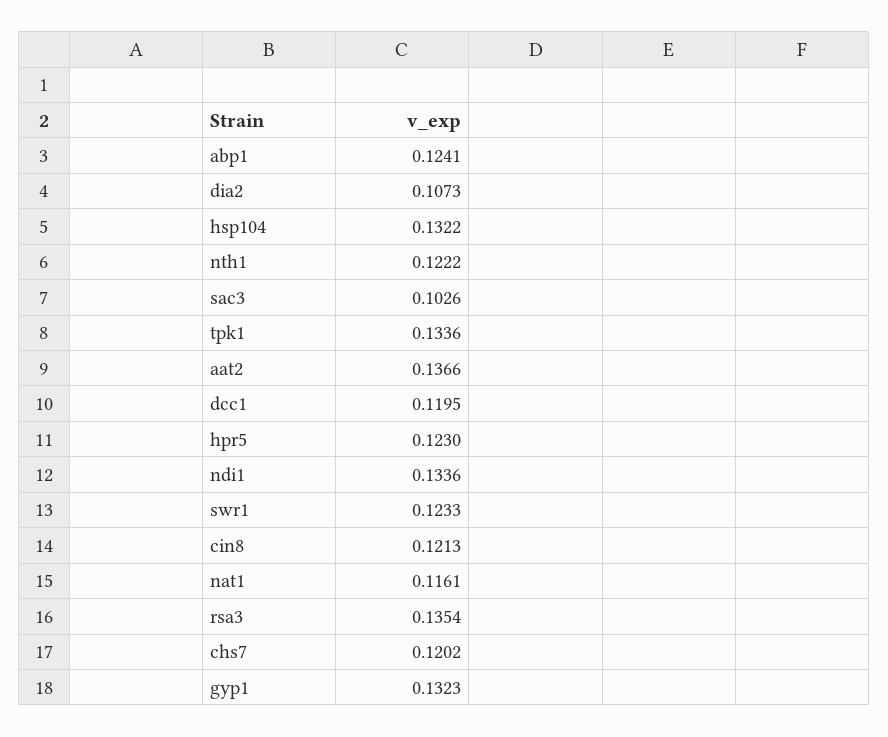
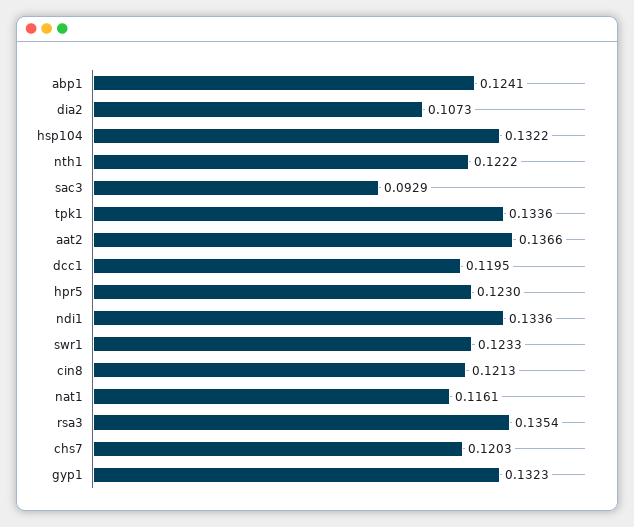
sac3: 0.1026 -> 0.0929
chs7: 0.1202 -> 0.1203

